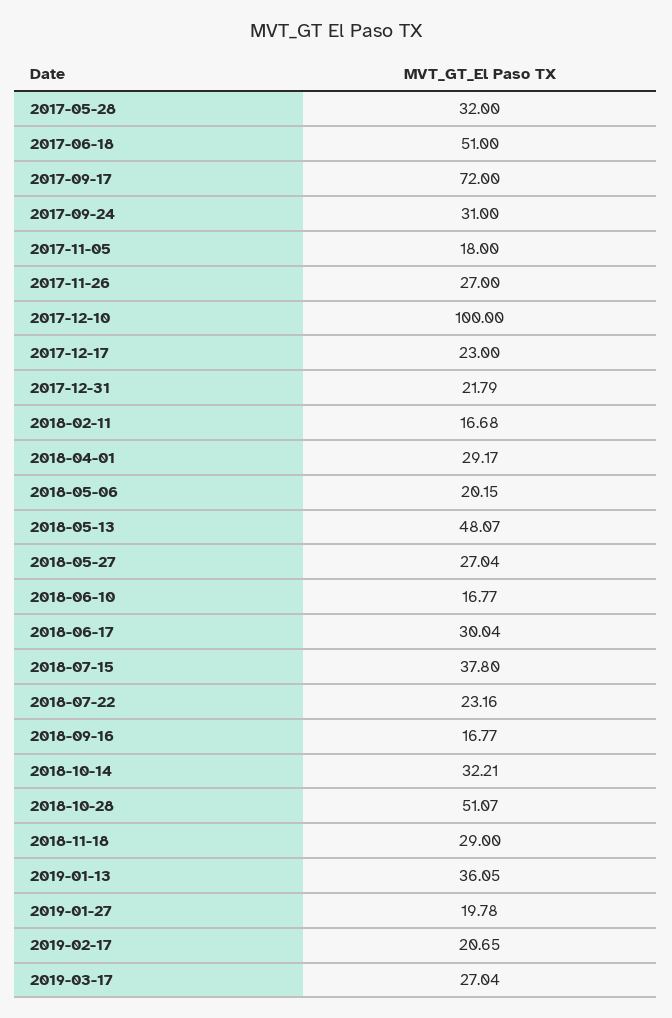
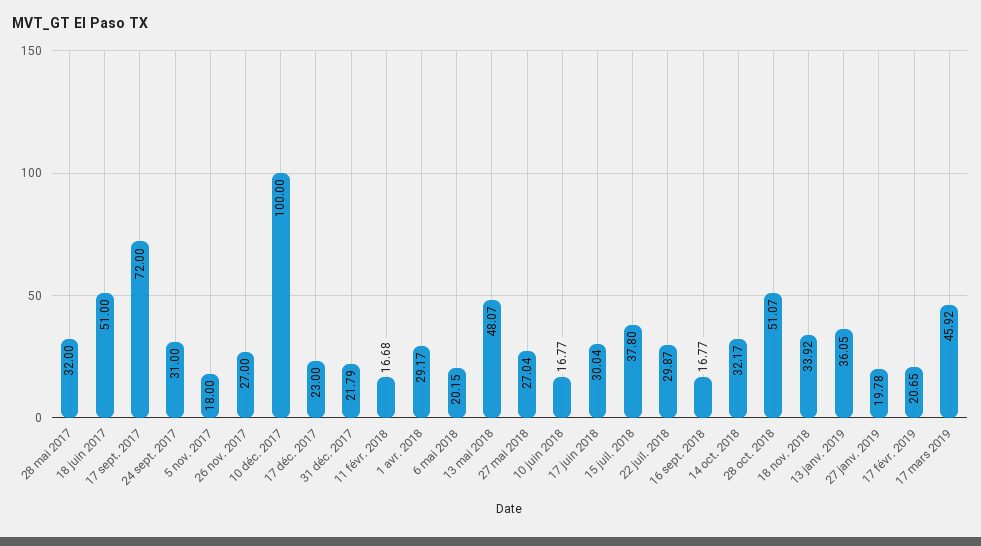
2018-07-22: 23.16 -> 29.87
2018-10-14: 32.21 -> 32.17
2018-11-18: 29 -> 33.92
2019-03-17: 27.04 -> 45.92

